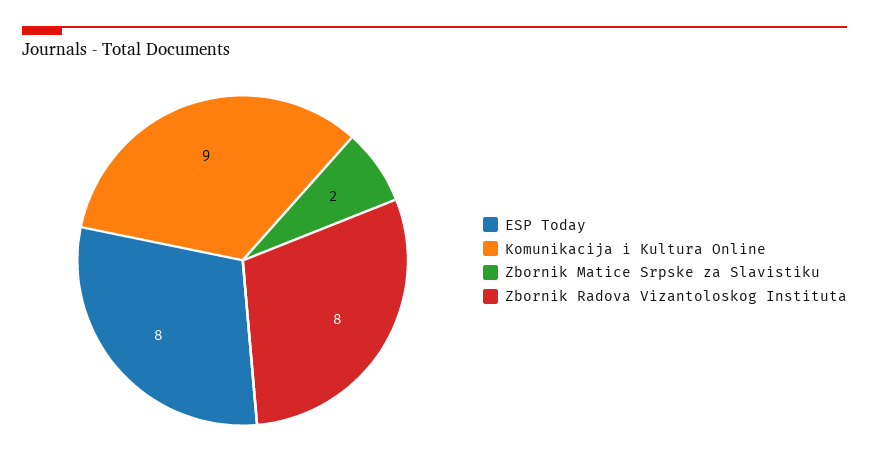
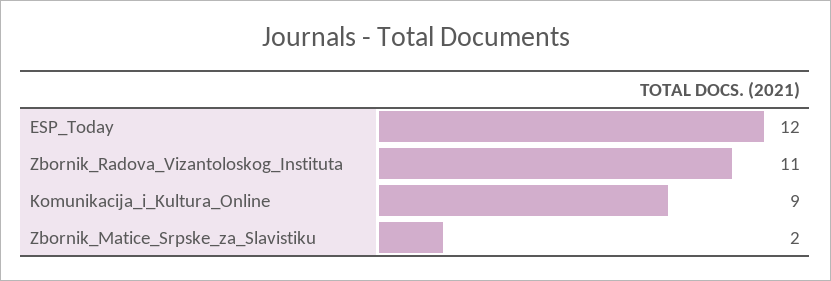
ESP Today: 8 -> 12
Zbornik Radova Vizantoloskog Instituta: 8 -> 11

